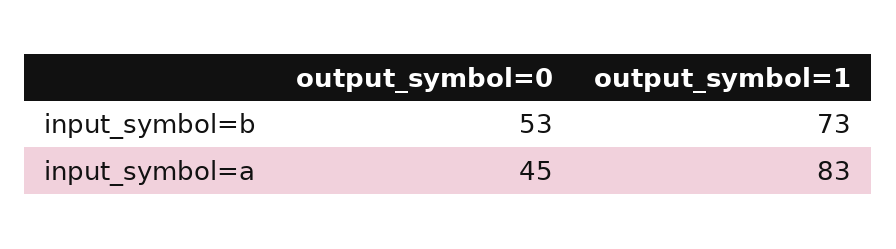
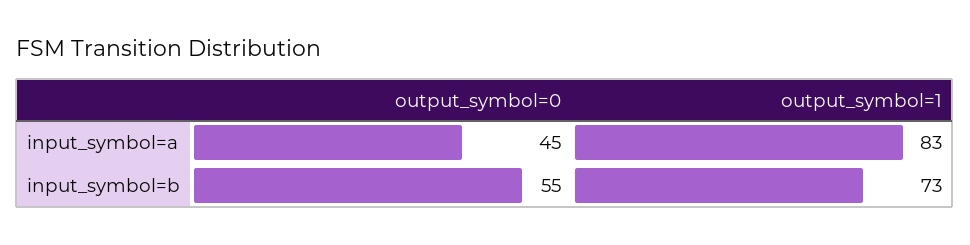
output_symbol=0, input_symbol=b: 53 -> 55

